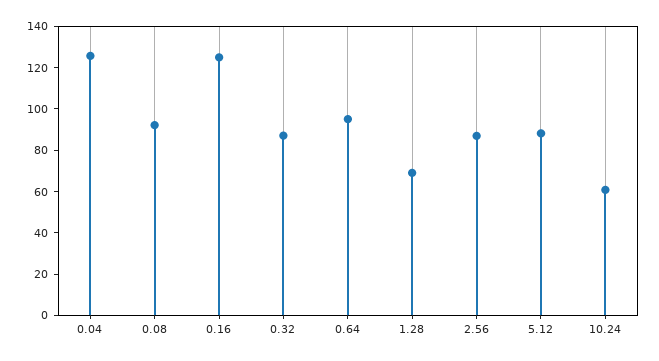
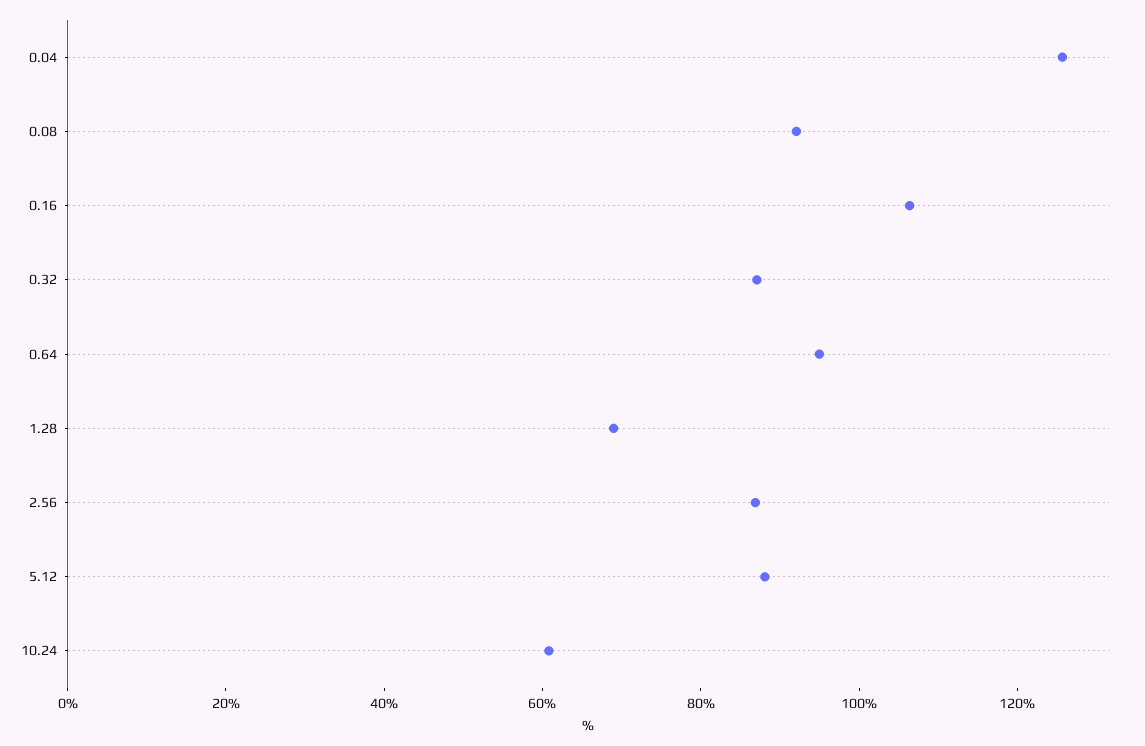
0.16: 125 -> 105

